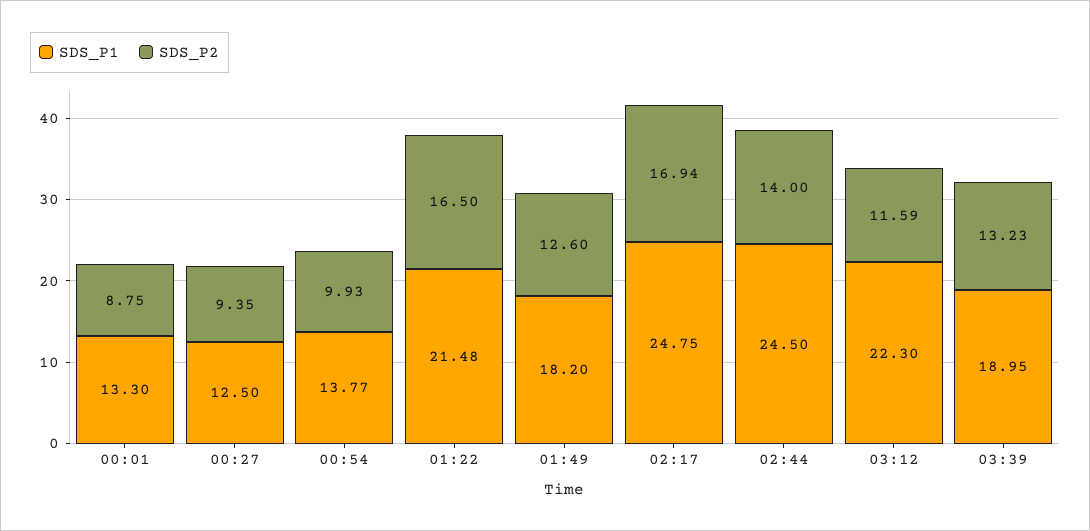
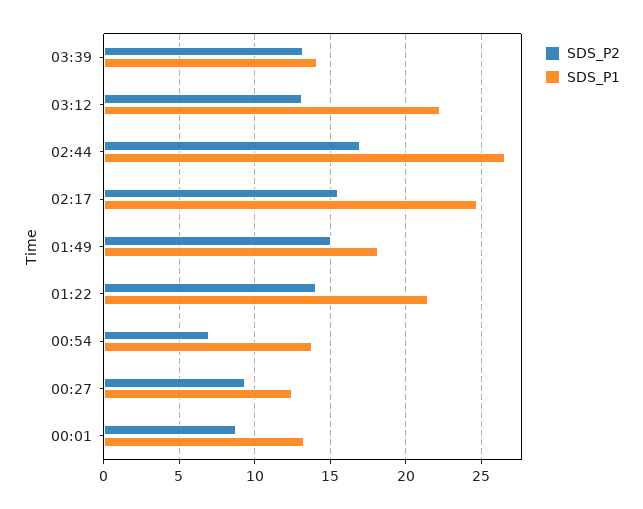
SDS_P2, 00:54: 9.93 -> 7
SDS_P2, 01:22: 16.5 -> 14
SDS_P2, 01:49: 12.6 -> 15
SDS_P2, 02:17: 16.94 -> 15.5
SDS_P1, 02:44: 24.5 -> 26.5
SDS_P2, 02:44: 14 -> 17
SDS_P2, 03:12: 11.59 -> 13
SDS_P1, 03:39: 18.95 -> 14

